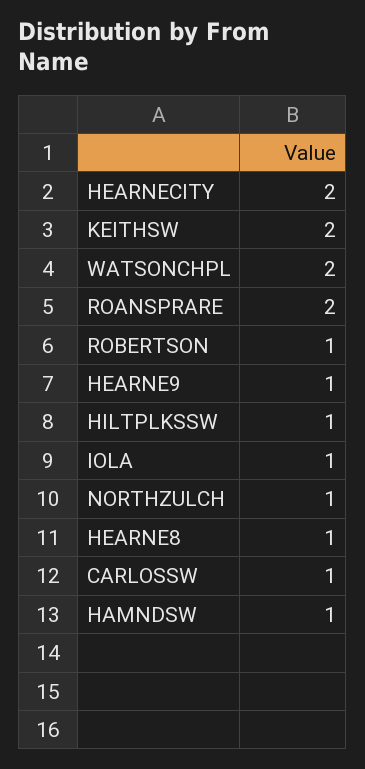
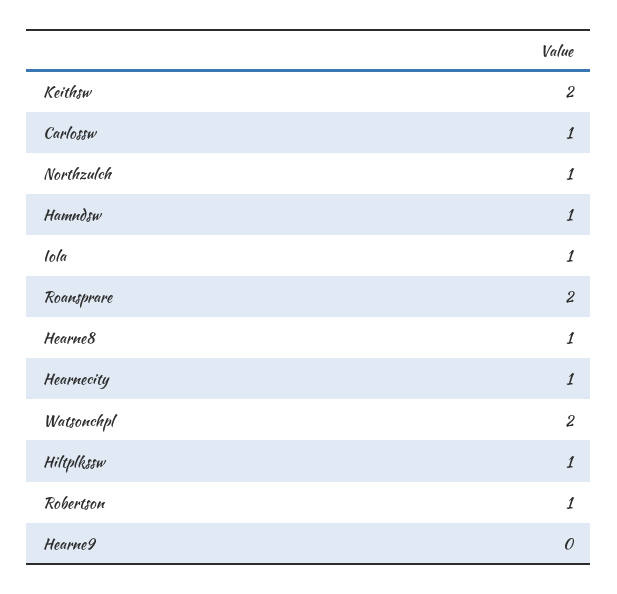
HEARNECITY: 2 -> 1
HEARNE9: 1 -> 0

